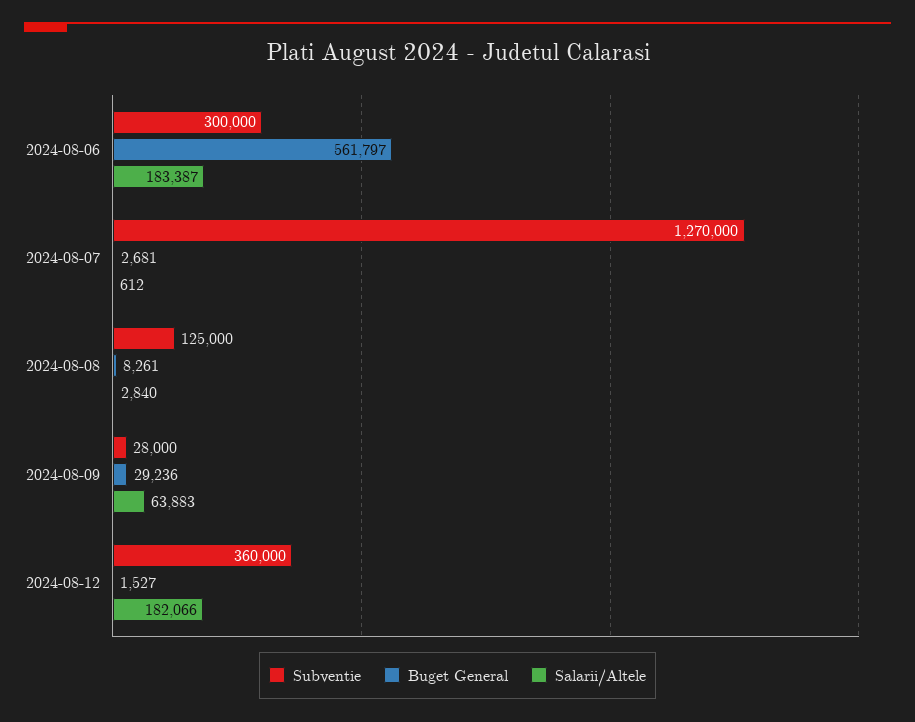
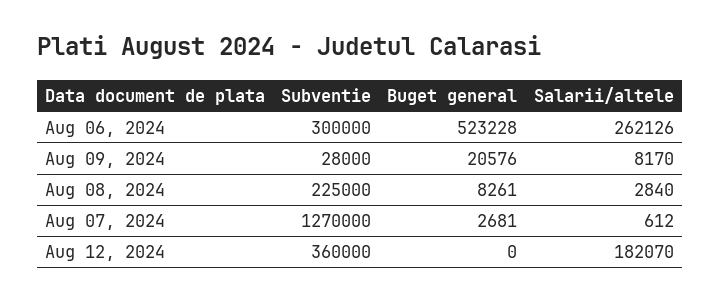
Buget General, 2024-08-06: 561797 -> 523228
Salarii/Altele, 2024-08-06: 183387 -> 262126
Subventie, 2024-08-08: 125000 -> 225000
Buget General, 2024-08-09: 29236 -> 20576
Salarii/Altele, 2024-08-09: 63883 -> 8170
Buget General, 2024-08-12: 1527 -> 0
Salarii/Altele, 2024-08-12: 182066 -> 182070

